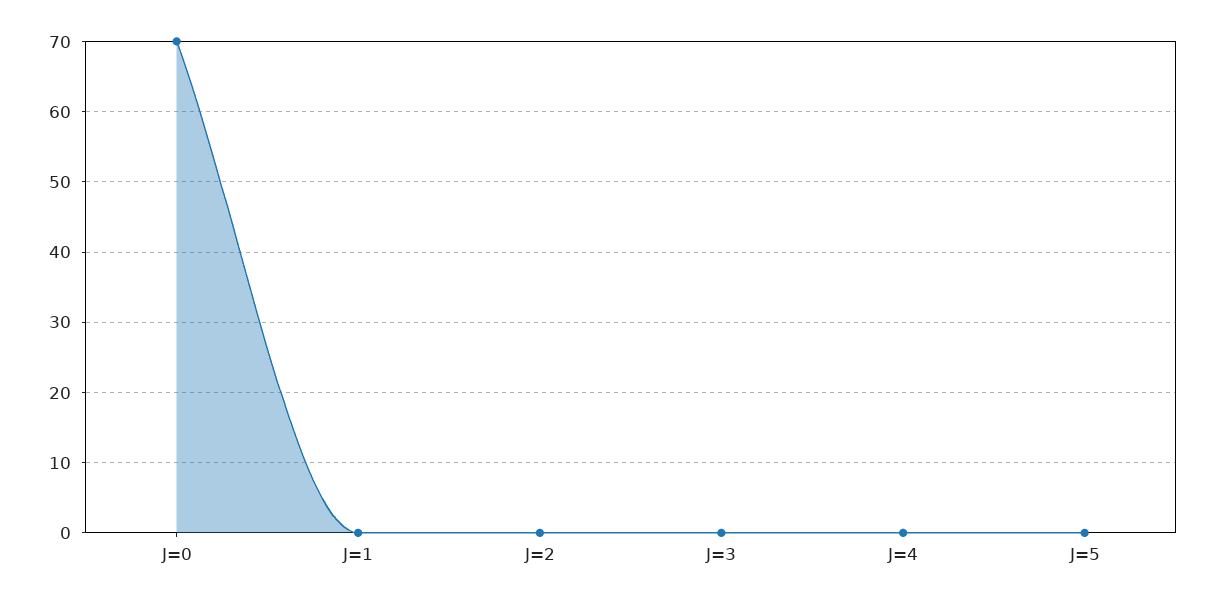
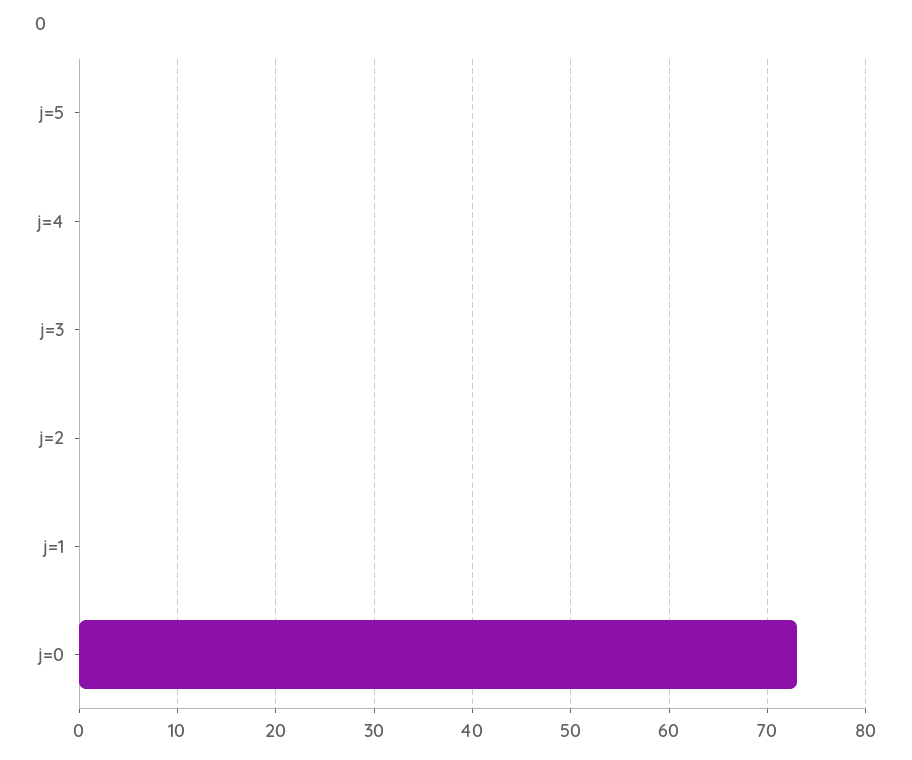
J=0: 70 -> 73

